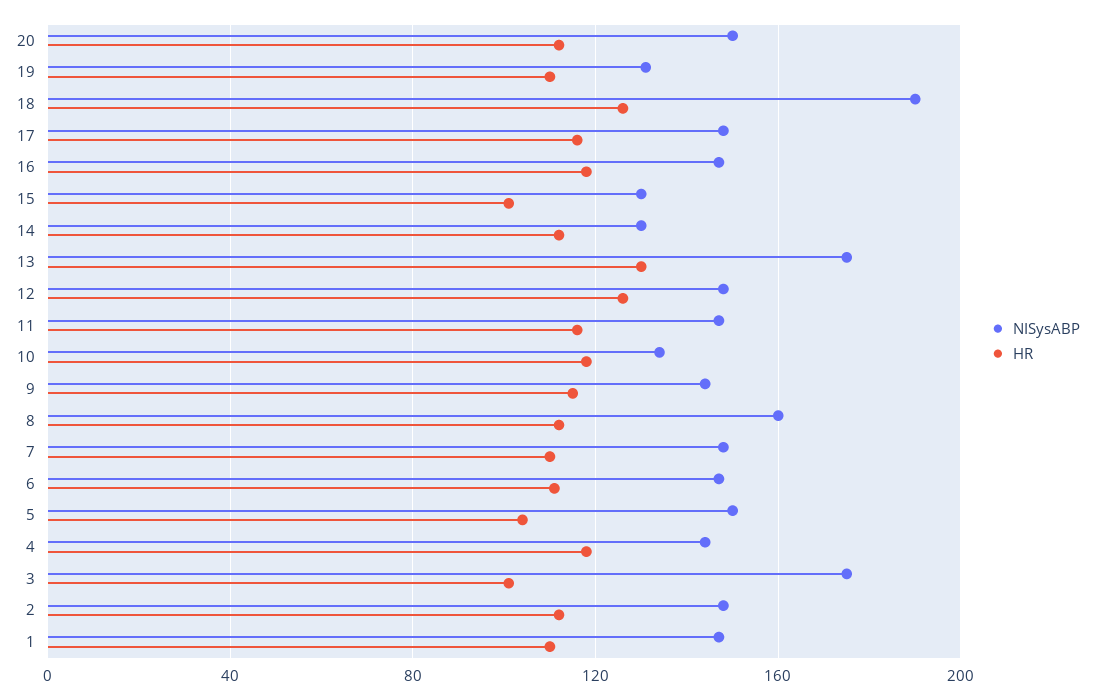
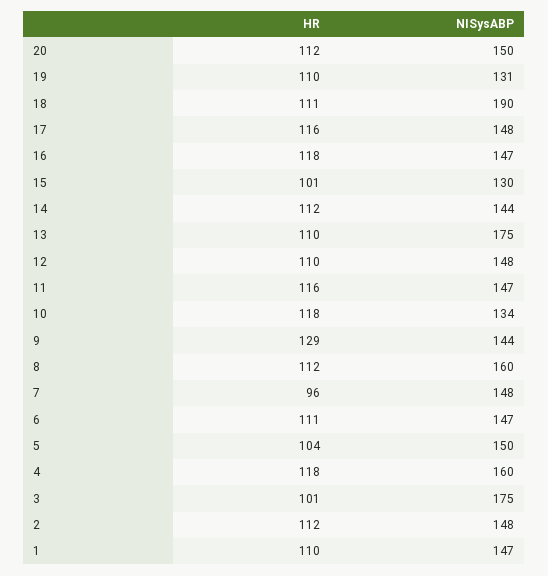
HR, 18: 125 -> 111
NISysABP, 14: 130 -> 144
HR, 13: 130 -> 110
HR, 12: 125 -> 110
HR, 9: 115 -> 129
HR, 7: 110 -> 96
NISysABP, 4: 145 -> 160

